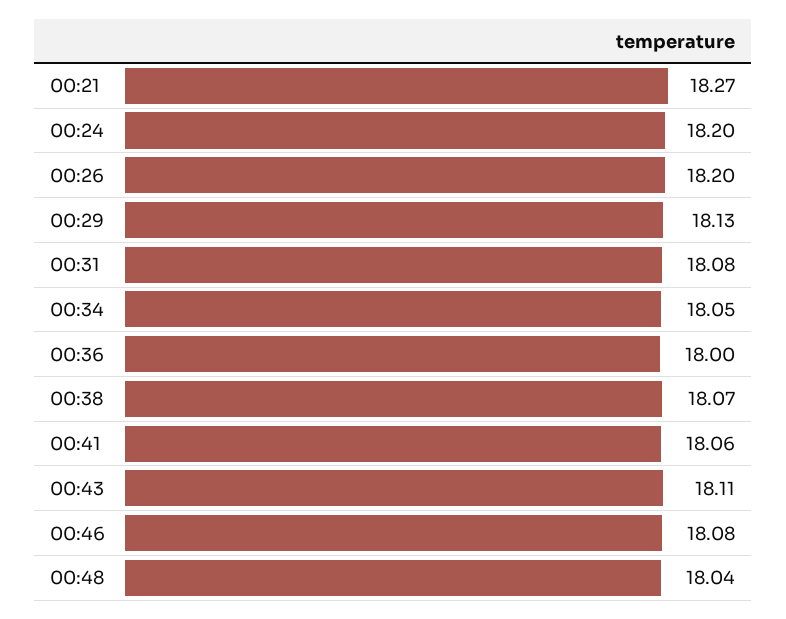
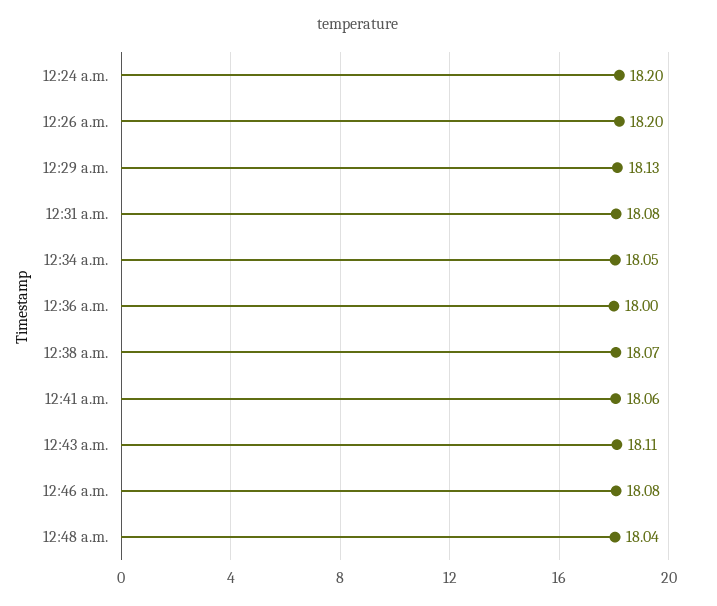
00:21: 18.27 -> none

